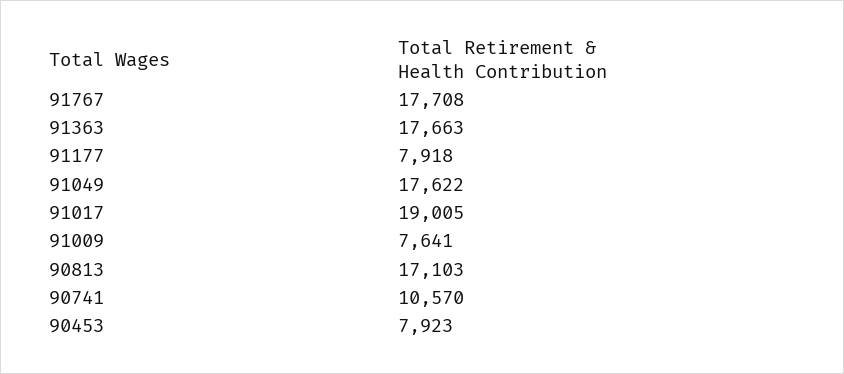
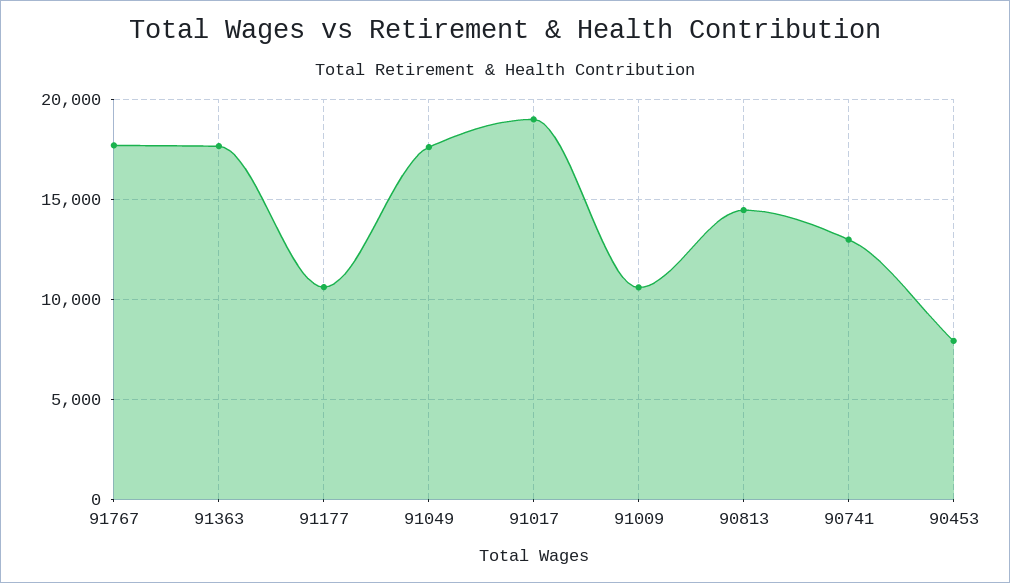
91177: 7918 -> 10500
91009: 7641 -> 10500
90813: 17103 -> 14500
90741: 10570 -> 13000

